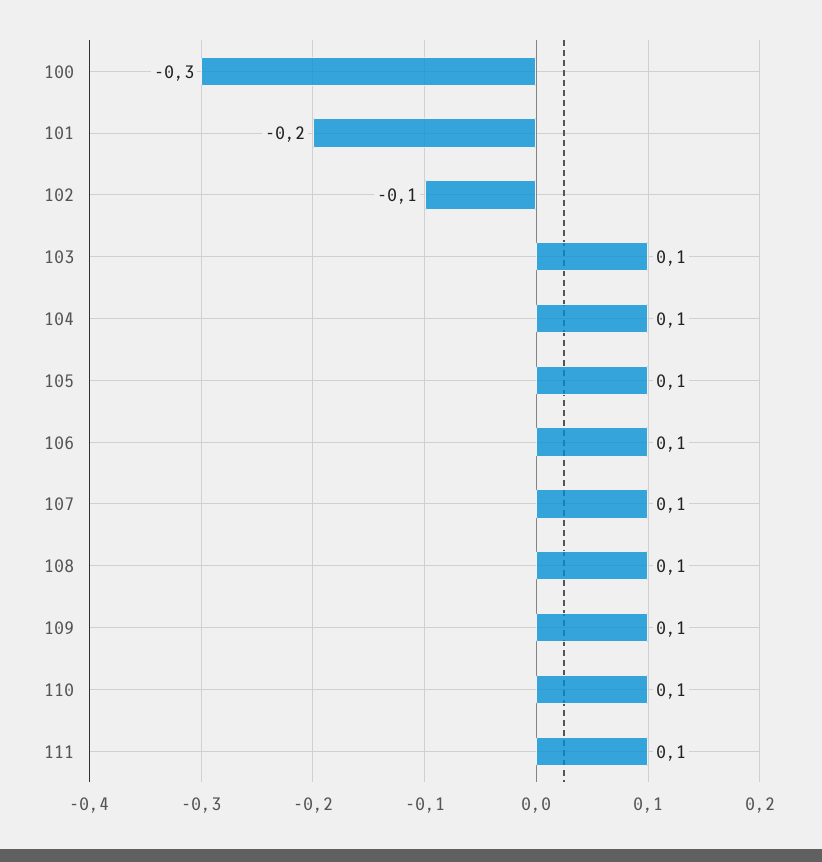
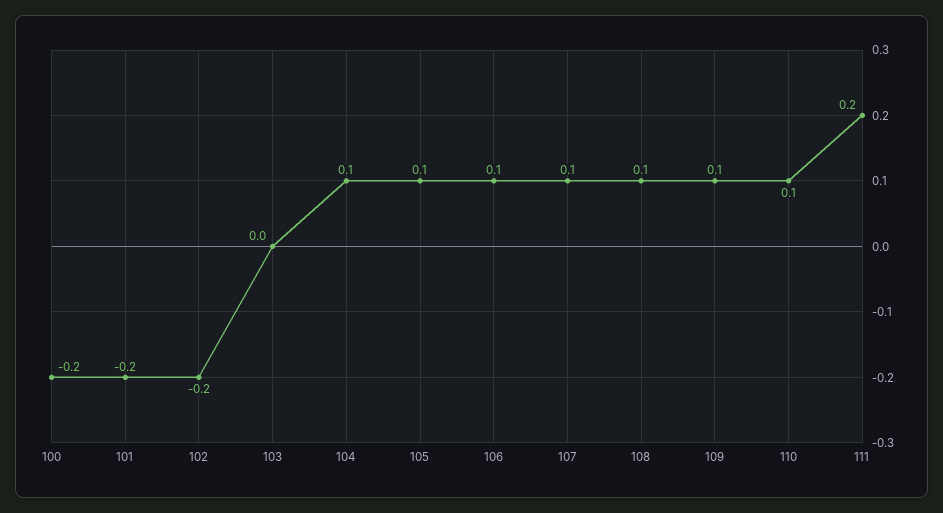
100: -0.3 -> -0.2
102: -0.1 -> -0.2
103: 0.1 -> 0
111: 0.1 -> 0.2

